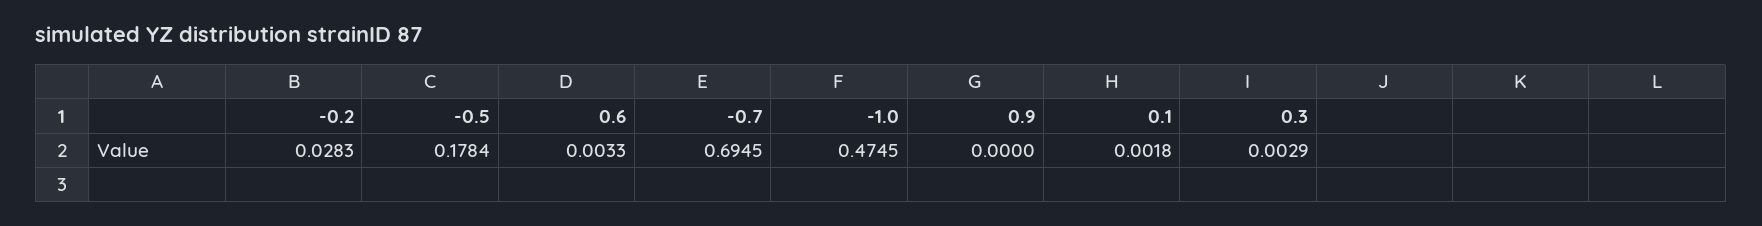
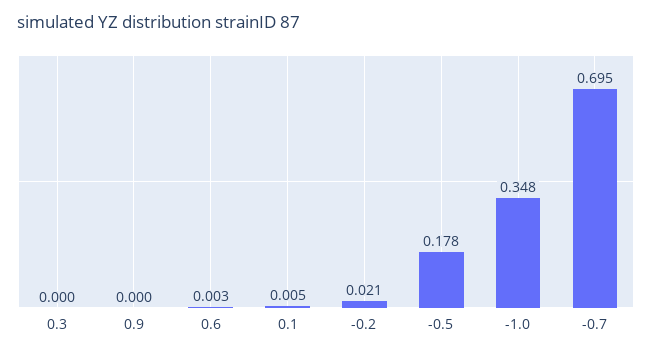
-0.2: 0.0283 -> 0.021
-1.0: 0.4745 -> 0.348
0.1: 0.0018 -> 0.005
0.3: 0.0029 -> 0

